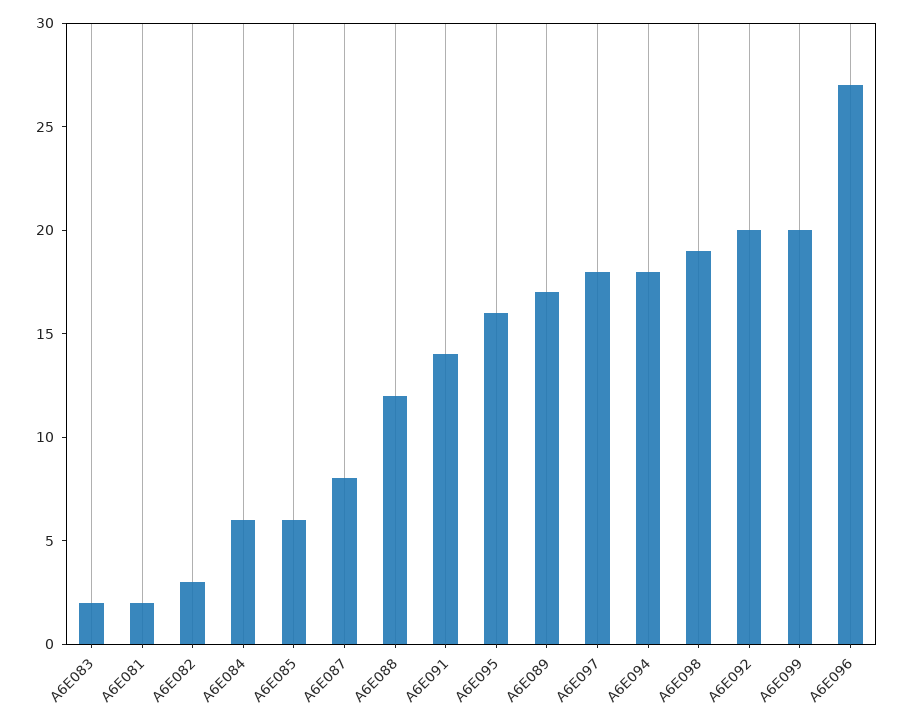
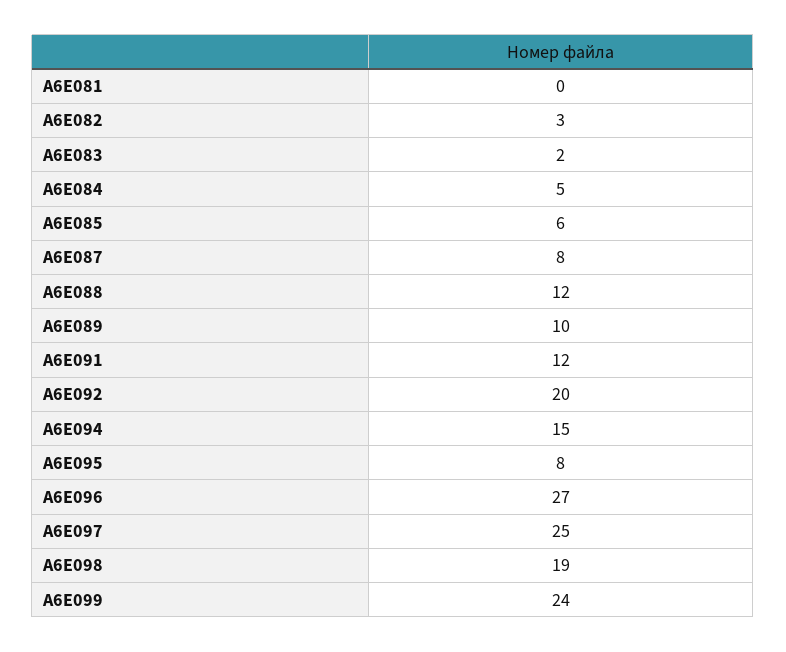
A6E081: 2 -> 0
A6E084: 6 -> 5
A6E091: 14 -> 12
A6E095: 16 -> 8
A6E089: 17 -> 10
A6E097: 18 -> 25
A6E094: 18 -> 15
A6E099: 20 -> 24

